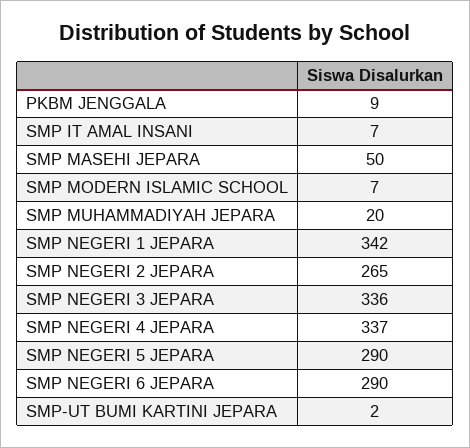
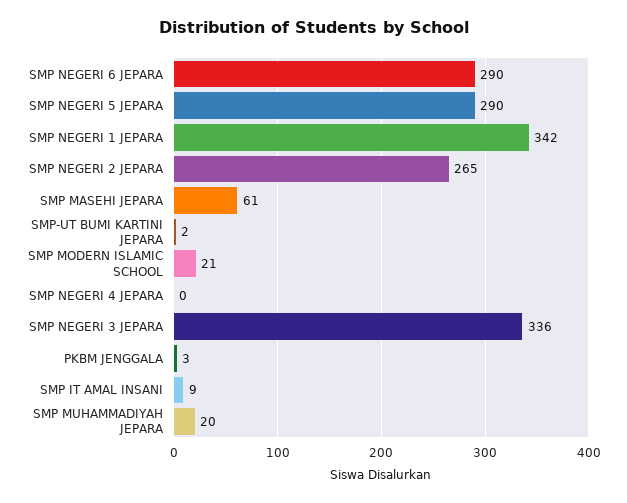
PKBM JENGGALA: 9 -> 3
SMP IT AMAL INSANI: 7 -> 9
SMP MASEHI JEPARA: 50 -> 61
SMP MODERN ISLAMIC SCHOOL: 7 -> 21
SMP NEGERI 4 JEPARA: 337 -> 0

